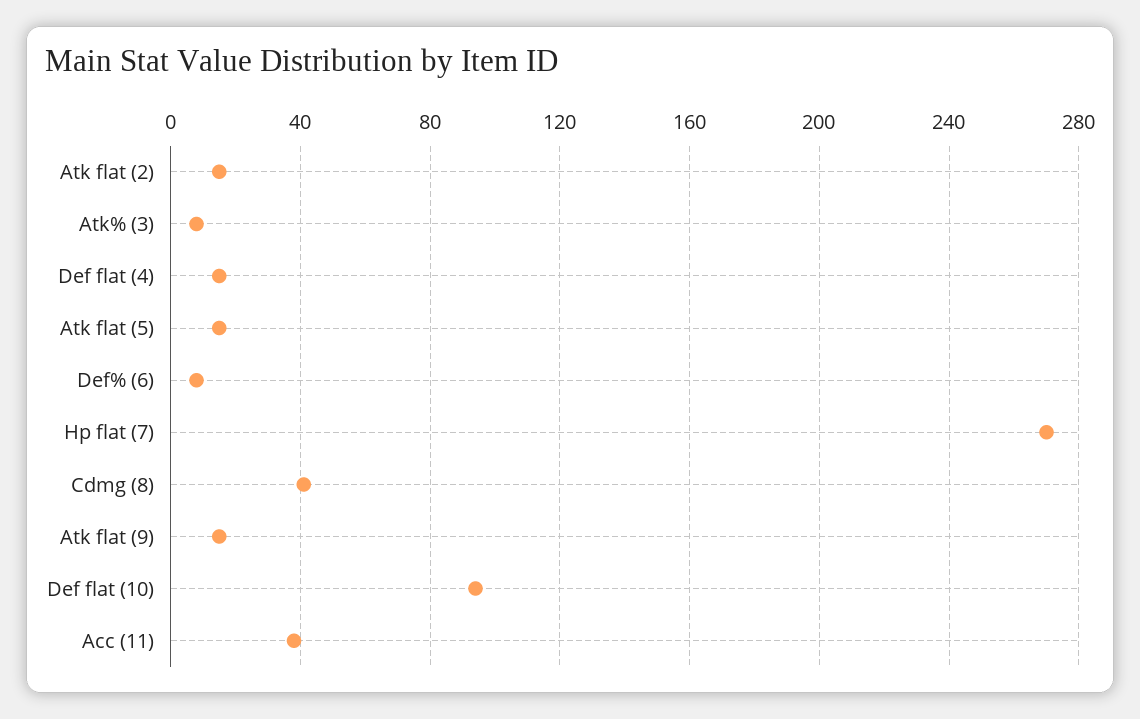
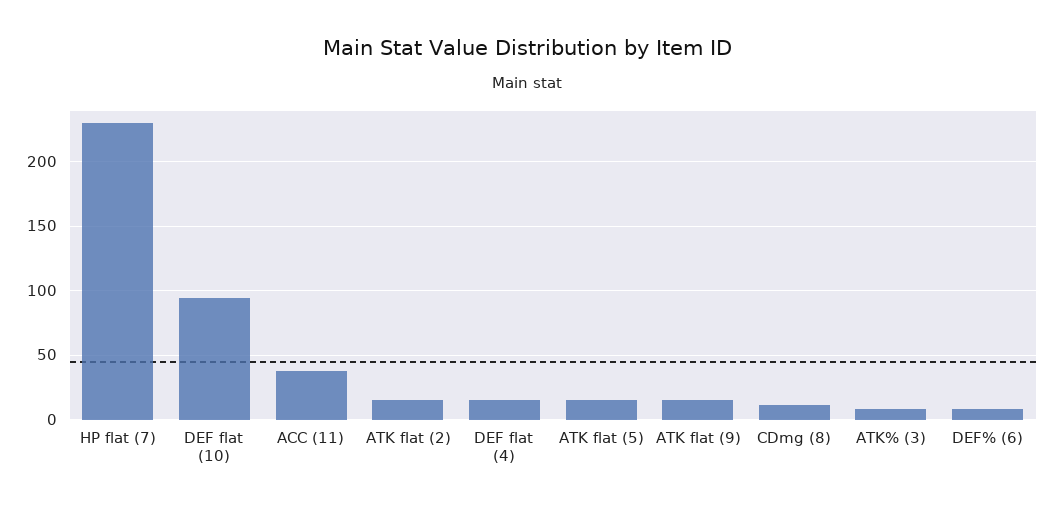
Hp flat (7): 270 -> 230
Cdmg (8): 40 -> 10

